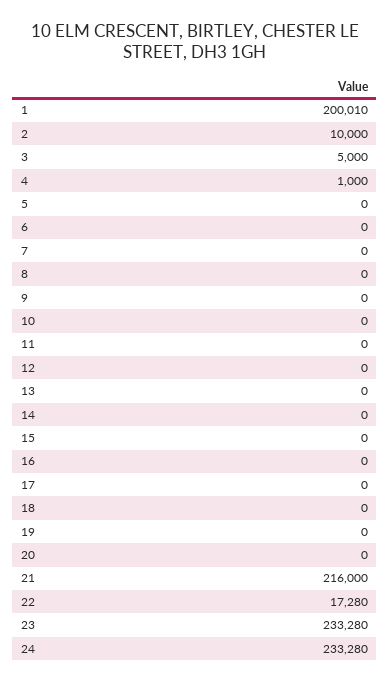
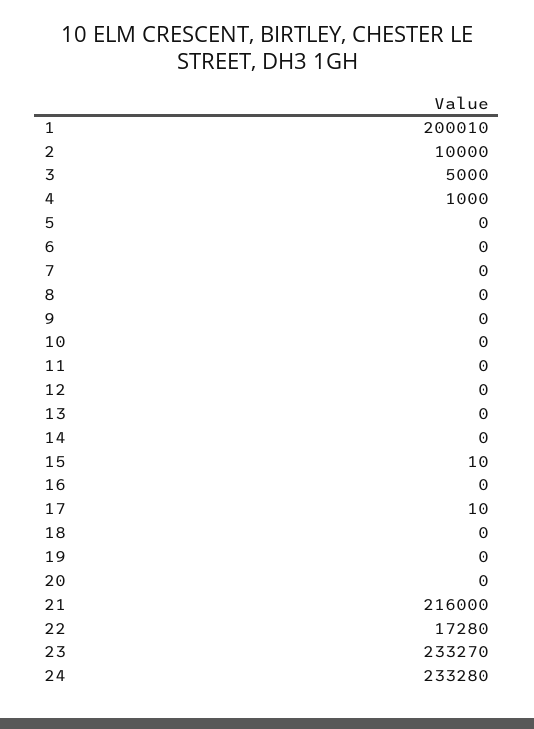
15: 0 -> 10
17: 0 -> 10
23: 233280 -> 233270

